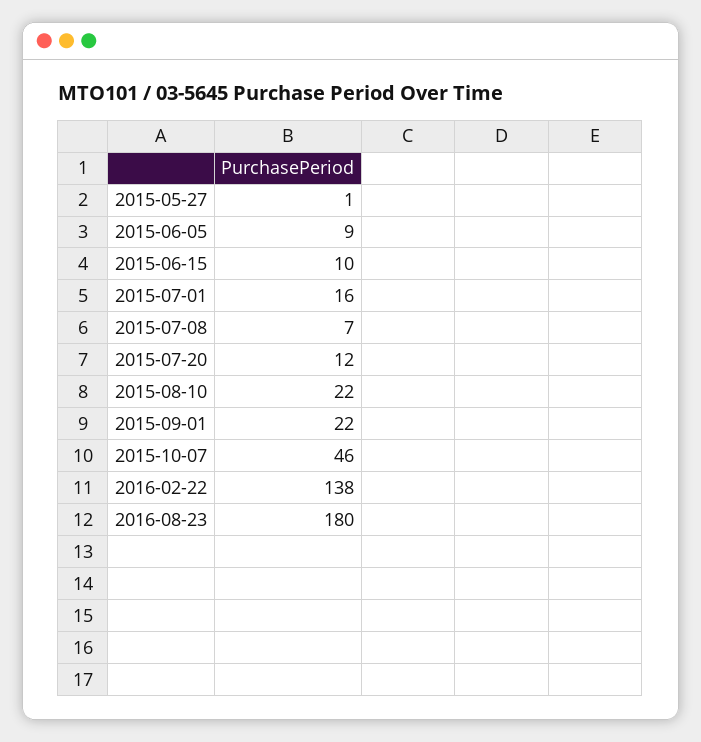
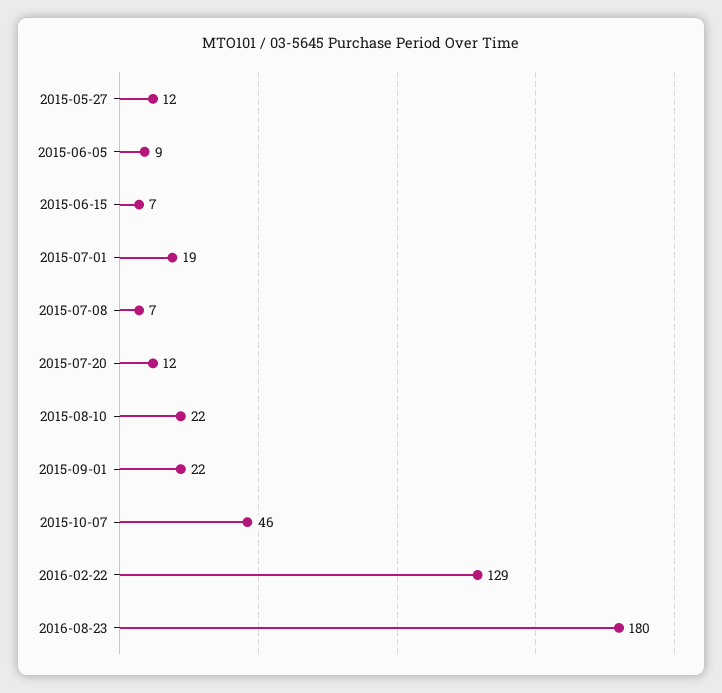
2015-05-27: 1 -> 12
2015-06-15: 10 -> 7
2015-07-01: 16 -> 19
2016-02-22: 138 -> 129

